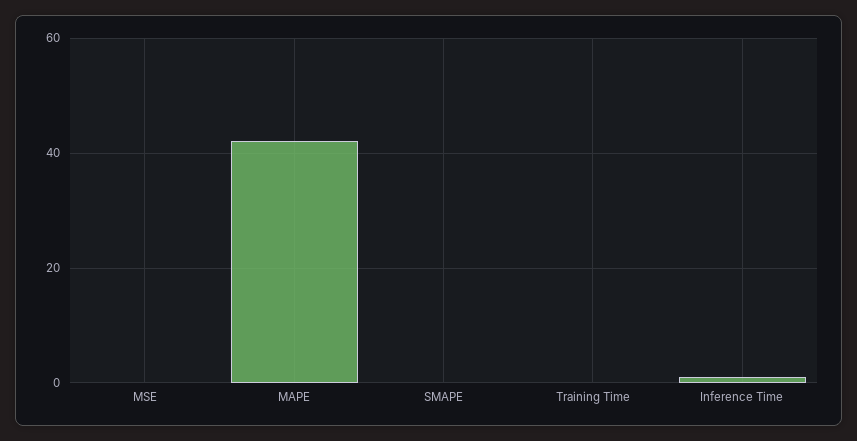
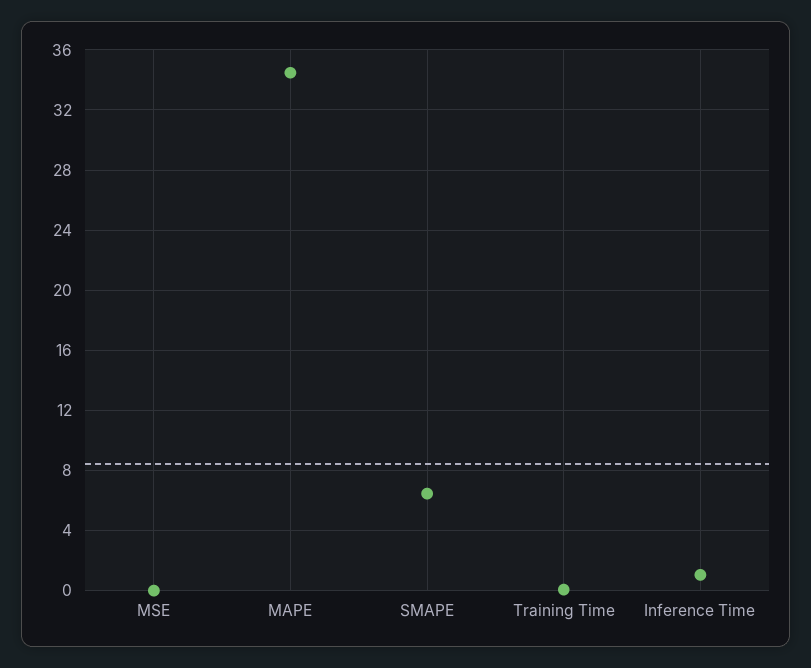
MAPE: 42 -> 34.5
SMAPE: 0 -> 6.5

